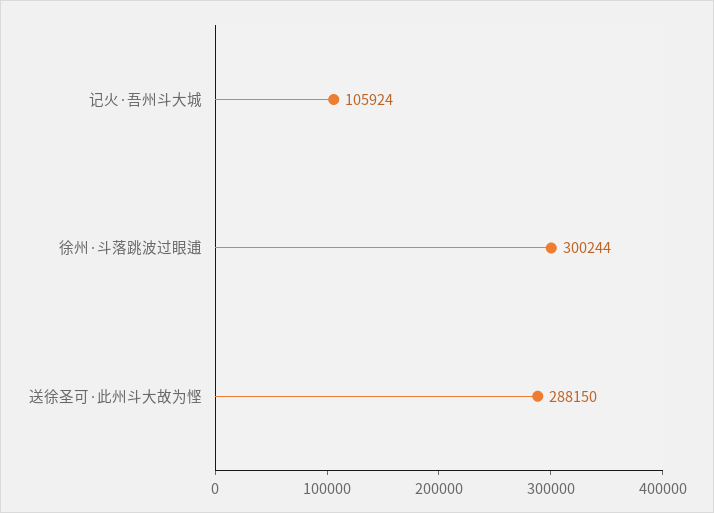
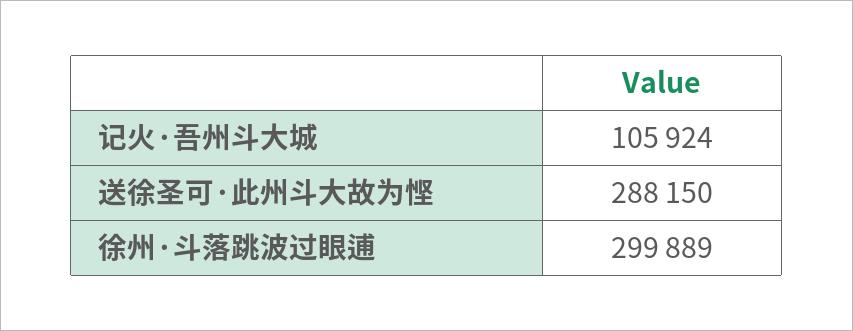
徐州·斗落跳波过眼逋: 300244 -> 299889

